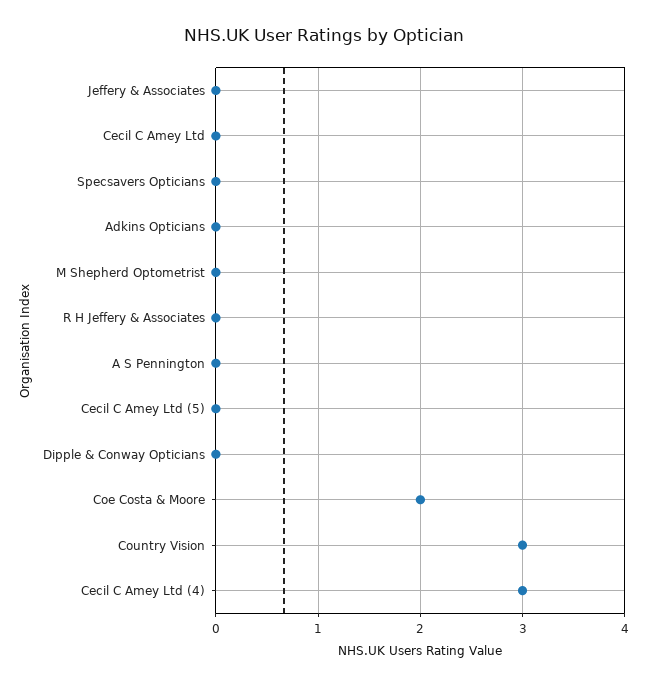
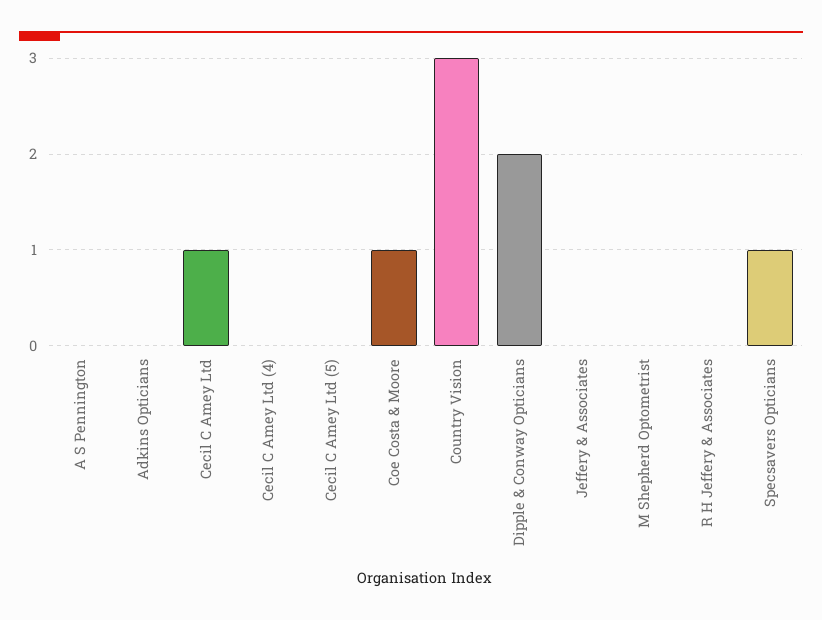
Cecil C Amey Ltd: 0 -> 1
Specsavers Opticians: 0 -> 1
Dipple & Conway Opticians: 0 -> 2
Coe Costa & Moore: 2 -> 1
Cecil C Amey Ltd (4): 3 -> 0

